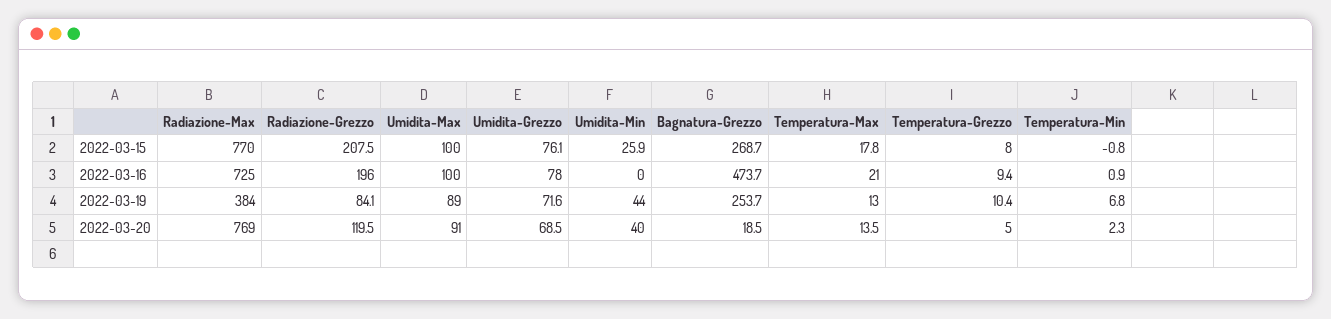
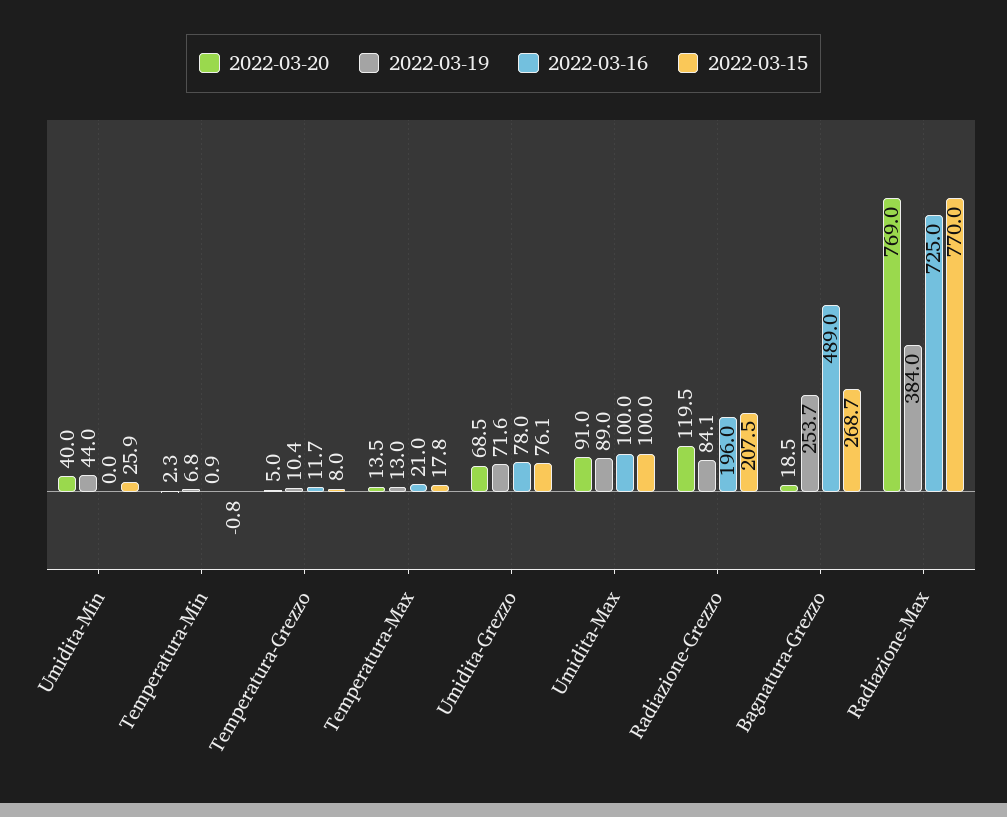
2022-03-16, Bagnatura-Grezzo: 473.7 -> 489
2022-03-16, Temperatura-Grezzo: 9.4 -> 11.7

